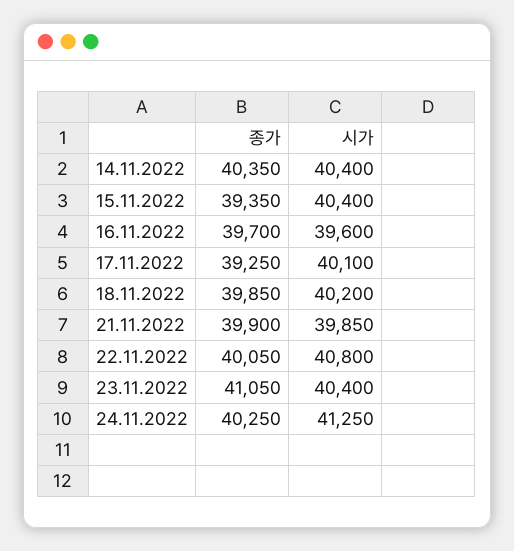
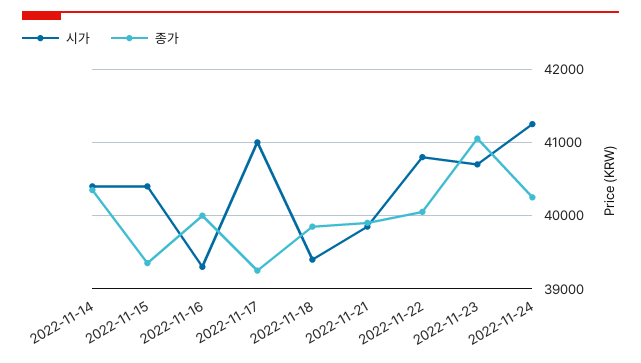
종가, 16.11.2022: 39700 -> 40000
시가, 16.11.2022: 39600 -> 39300
시가, 17.11.2022: 40100 -> 41000
시가, 18.11.2022: 40200 -> 39400
시가, 23.11.2022: 40400 -> 40700

